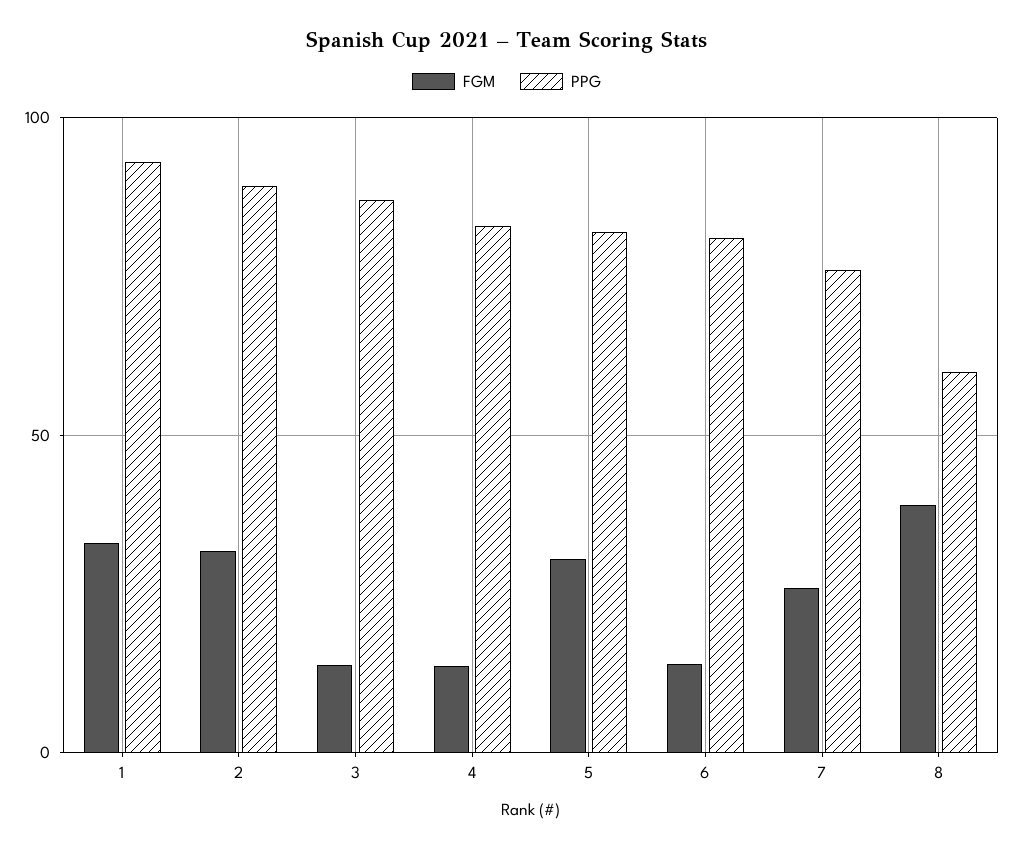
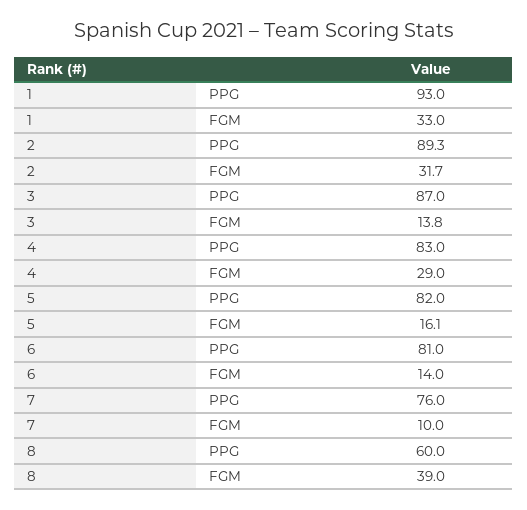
FGM, 4: 15 -> 29
FGM, 5: 30 -> 16.1
FGM, 7: 25 -> 10

